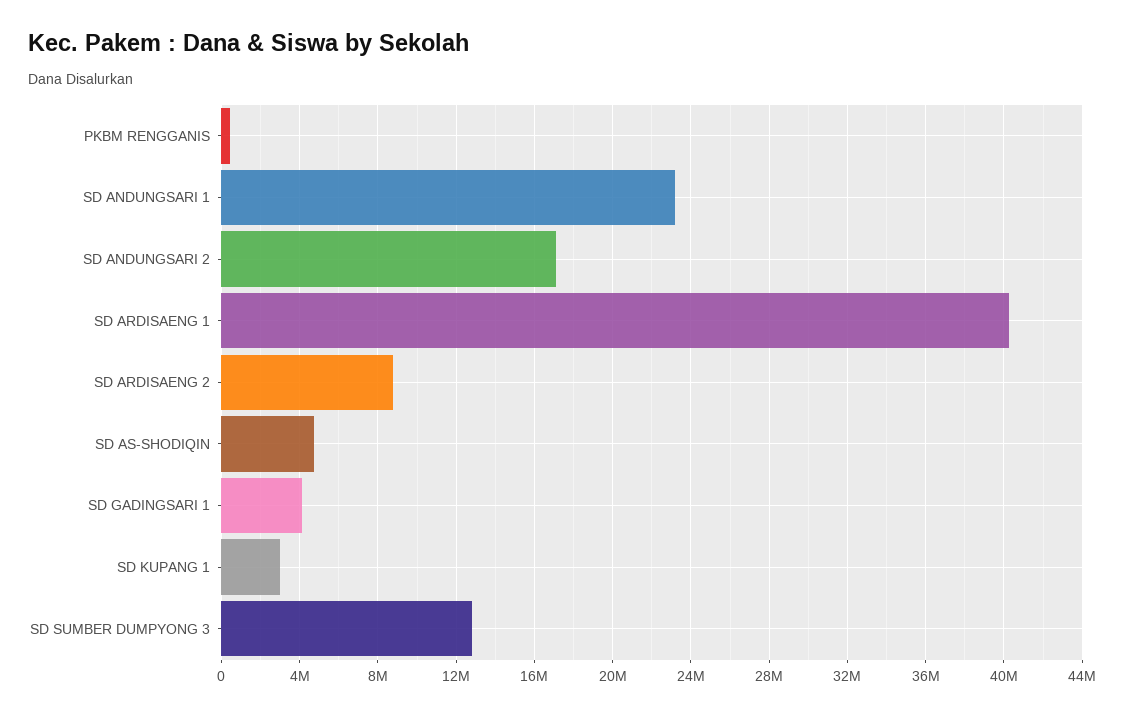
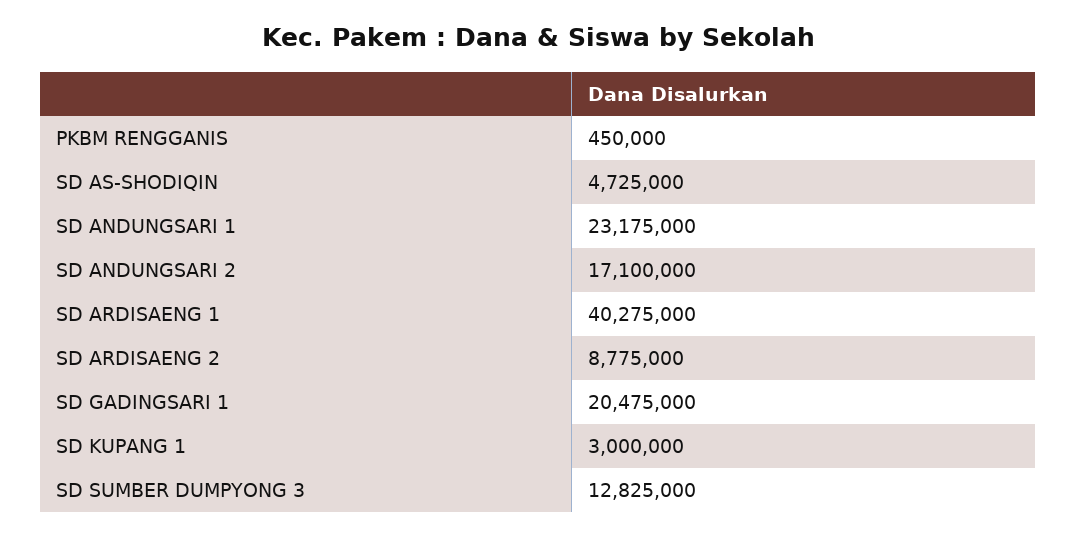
SD GADINGSARI 1: 4000000 -> 20475000

